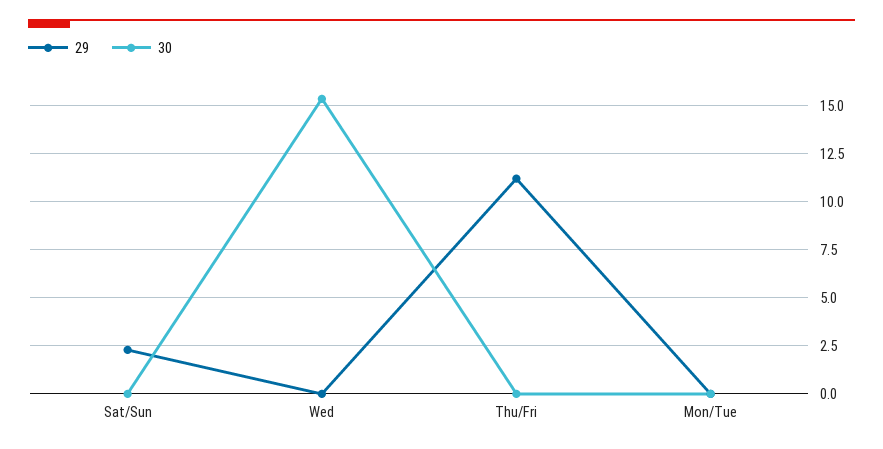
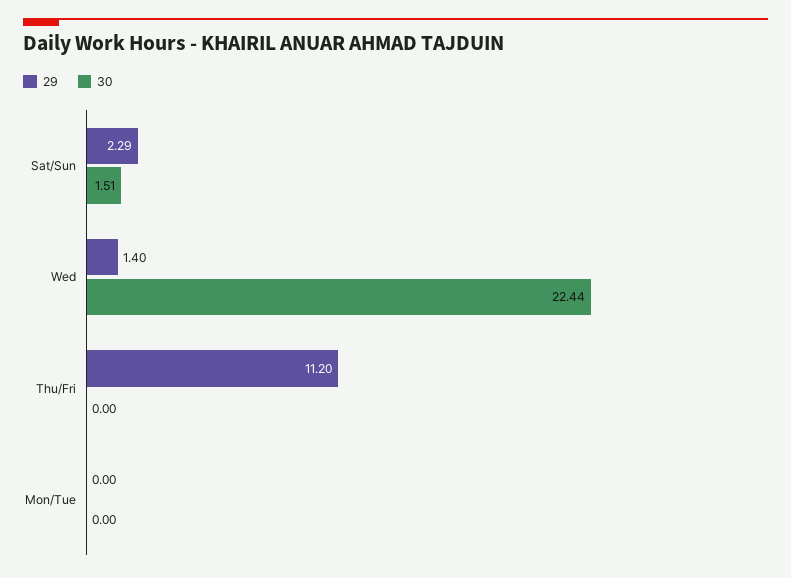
30, Sat/Sun: 0 -> 1.51
29, Wed: 0 -> 1.4
30, Wed: 15.5 -> 22.44

